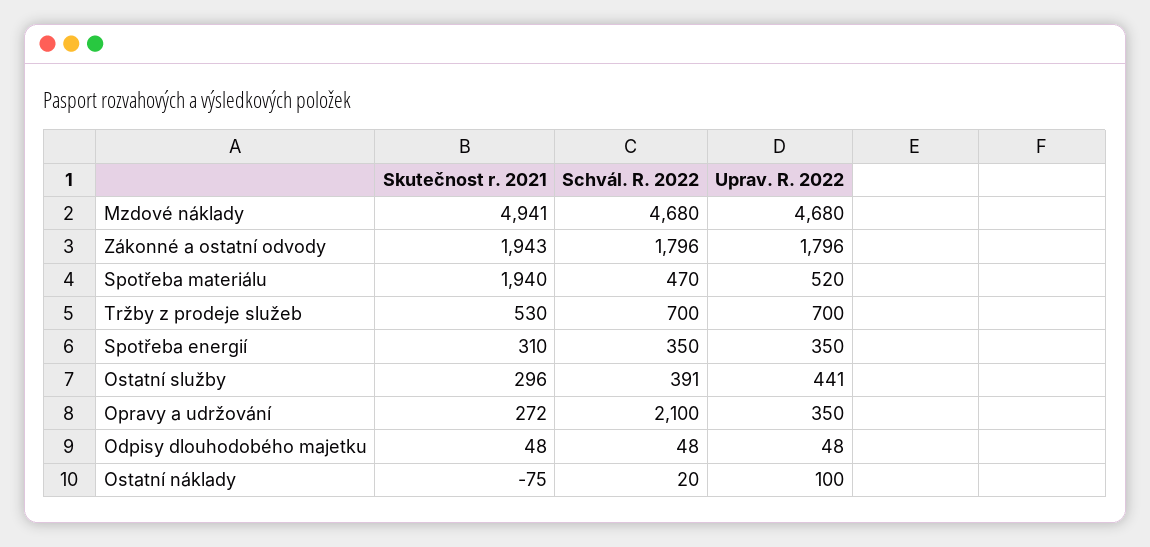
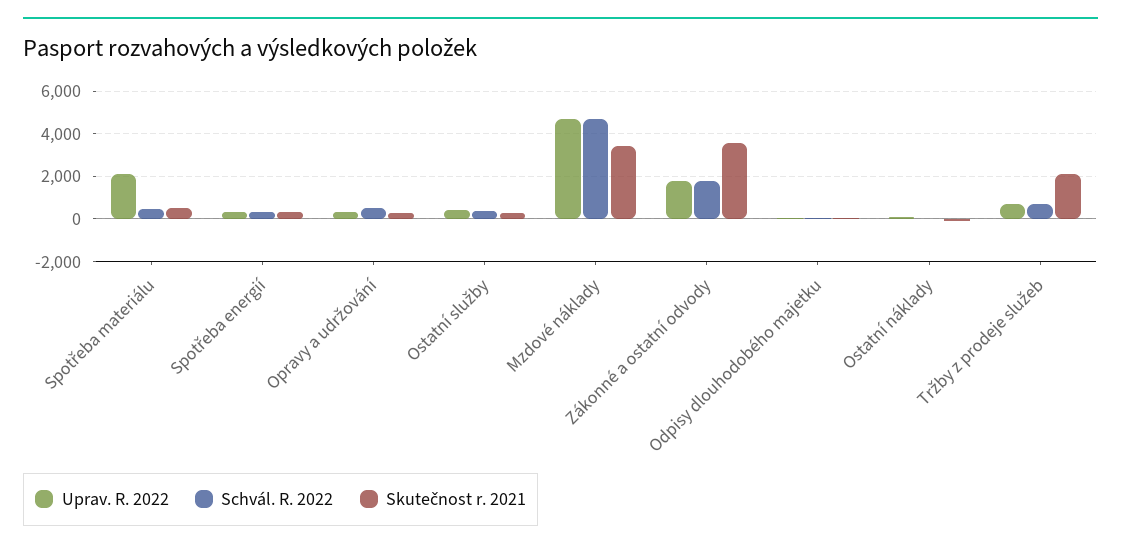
Skutečnost r. 2021, Mzdové náklady: 4941 -> 3500
Skutečnost r. 2021, Zákonné a ostatní odvody: 1943 -> 3500
Skutečnost r. 2021, Spotřeba materiálu: 1940 -> 500
Uprav. R. 2022, Spotřeba materiálu: 520 -> 2000
Skutečnost r. 2021, Tržby z prodeje služeb: 530 -> 2000
Schvál. R. 2022, Opravy a udržování: 2100 -> 500

